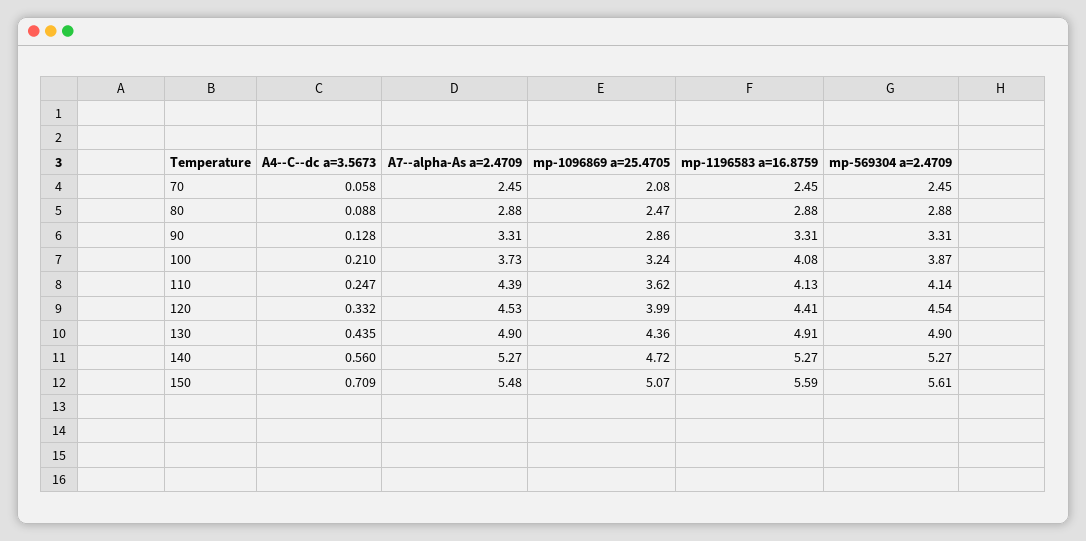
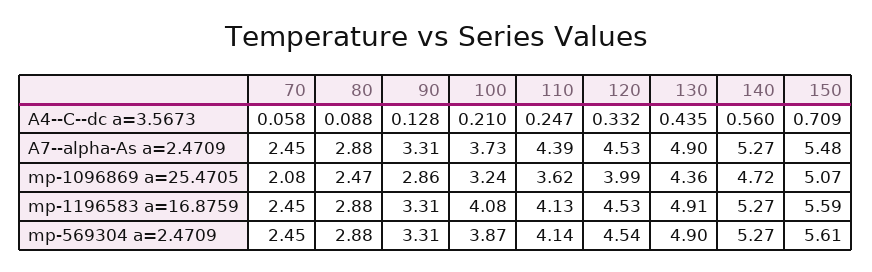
mp-1196583 a=16.8759, 120: 4.41 -> 4.53

